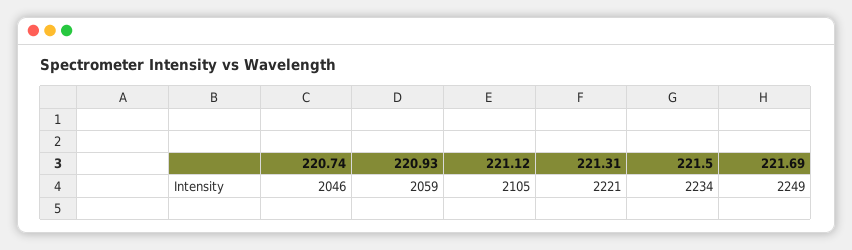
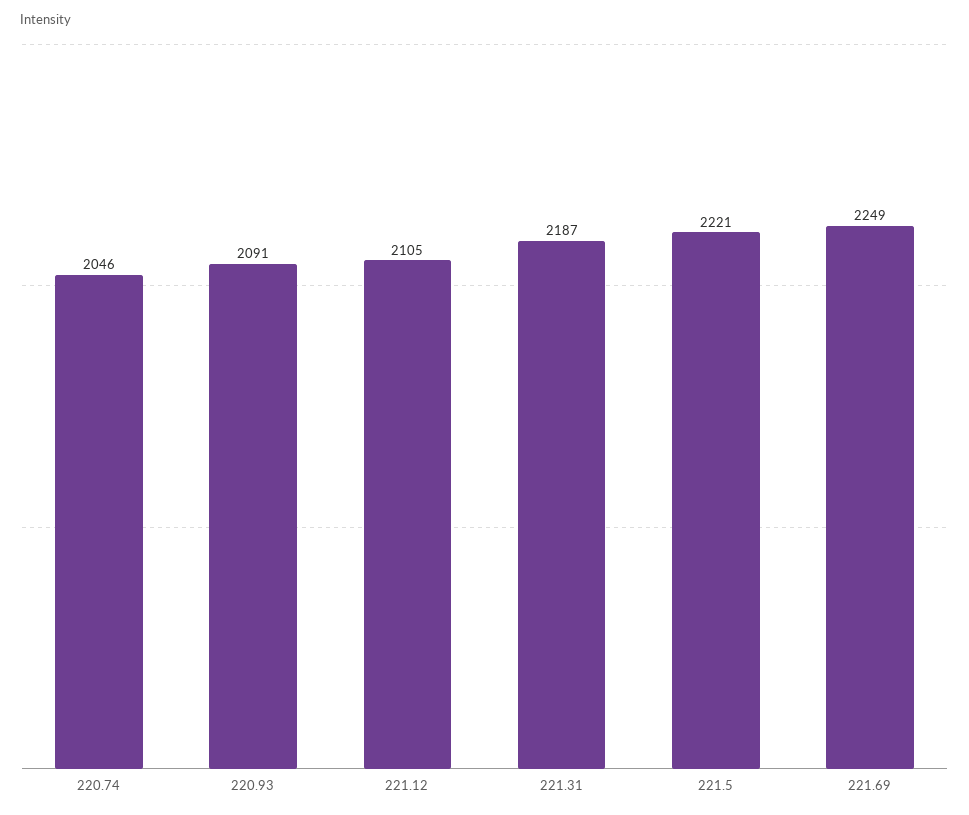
220.93: 2059 -> 2091
221.31: 2221 -> 2187
221.5: 2234 -> 2221

